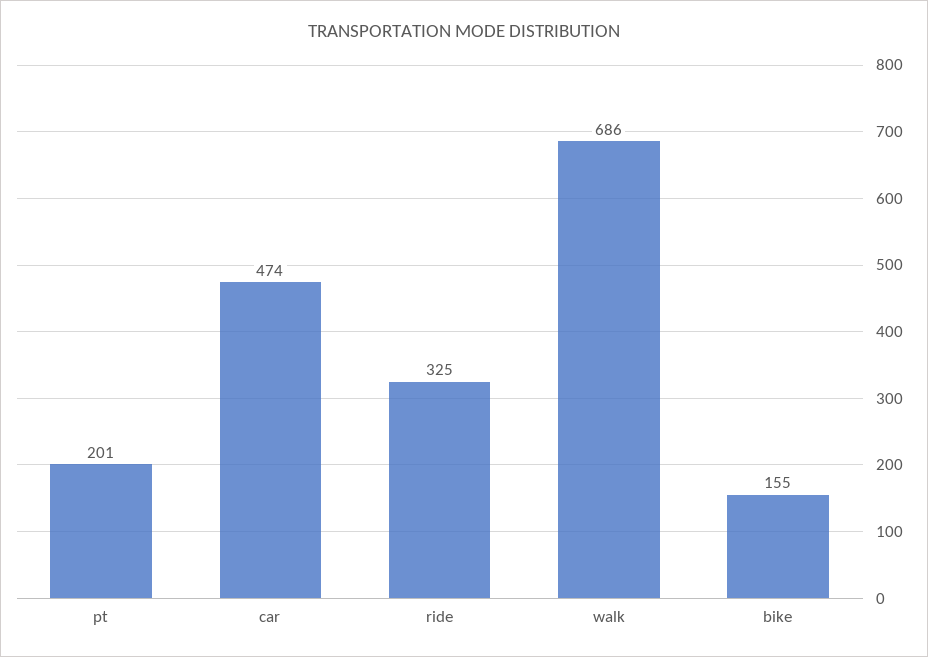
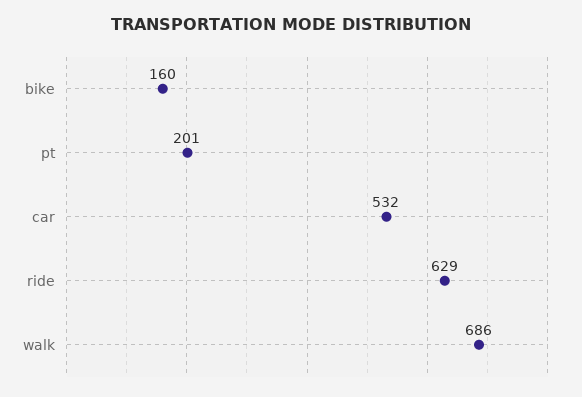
car: 474 -> 532
ride: 325 -> 629
bike: 155 -> 160

